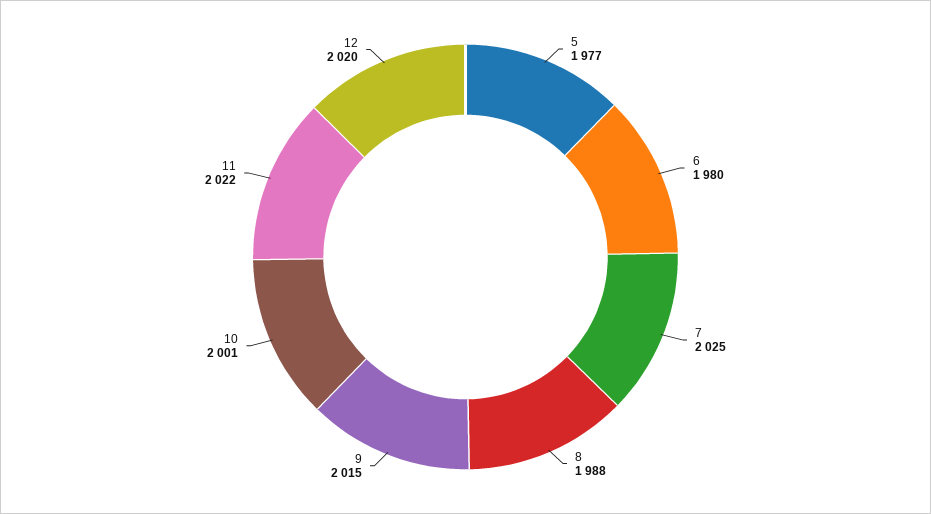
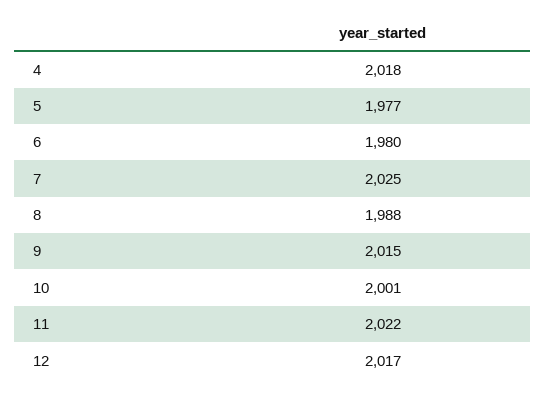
12: 2020 -> 2017
4: none -> 2018

